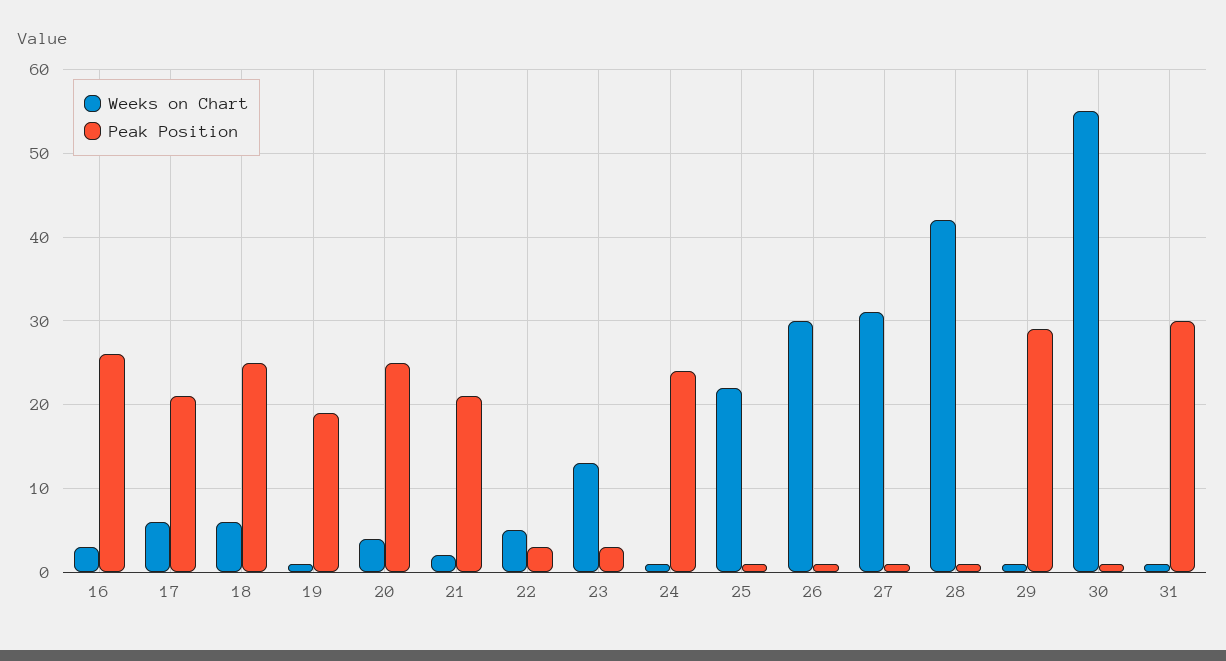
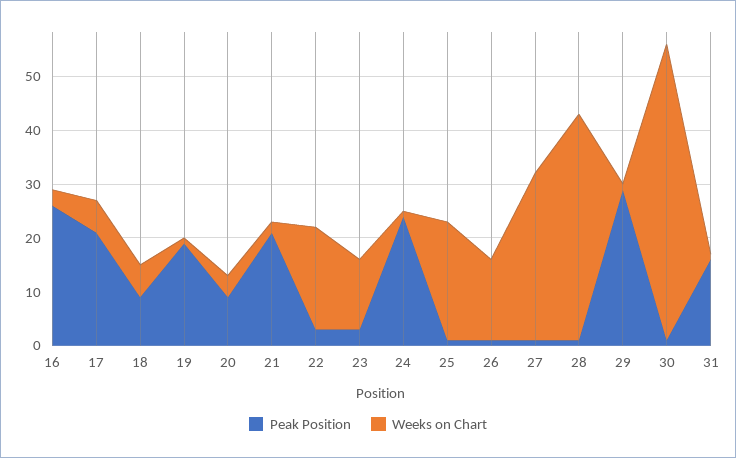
Peak Position, 18: 25 -> 10
Peak Position, 20: 25 -> 10
Weeks on Chart, 22: 5 -> 20
Weeks on Chart, 26: 30 -> 15
Peak Position, 31: 30 -> 15

